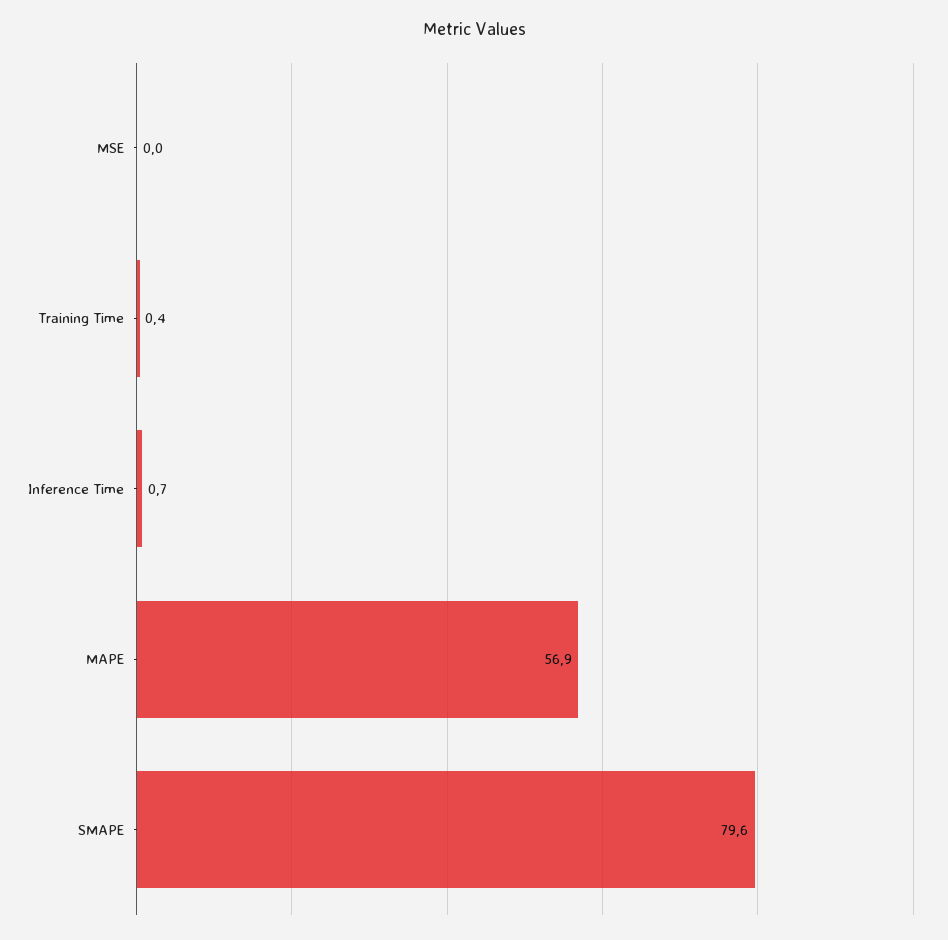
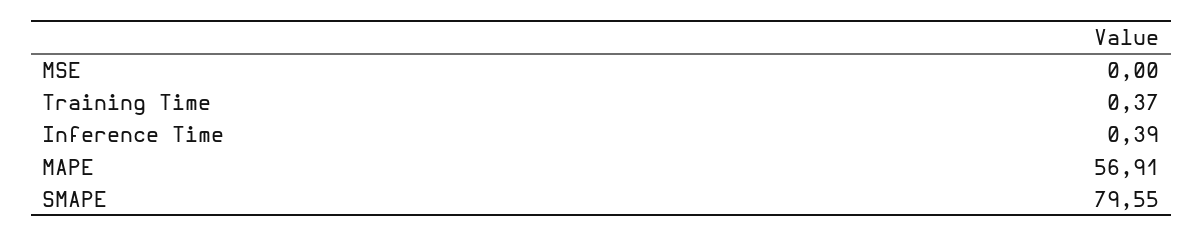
Inference Time: 0.7 -> 0.39

